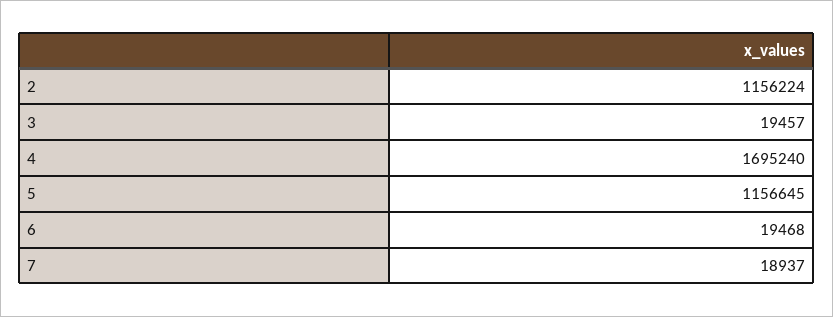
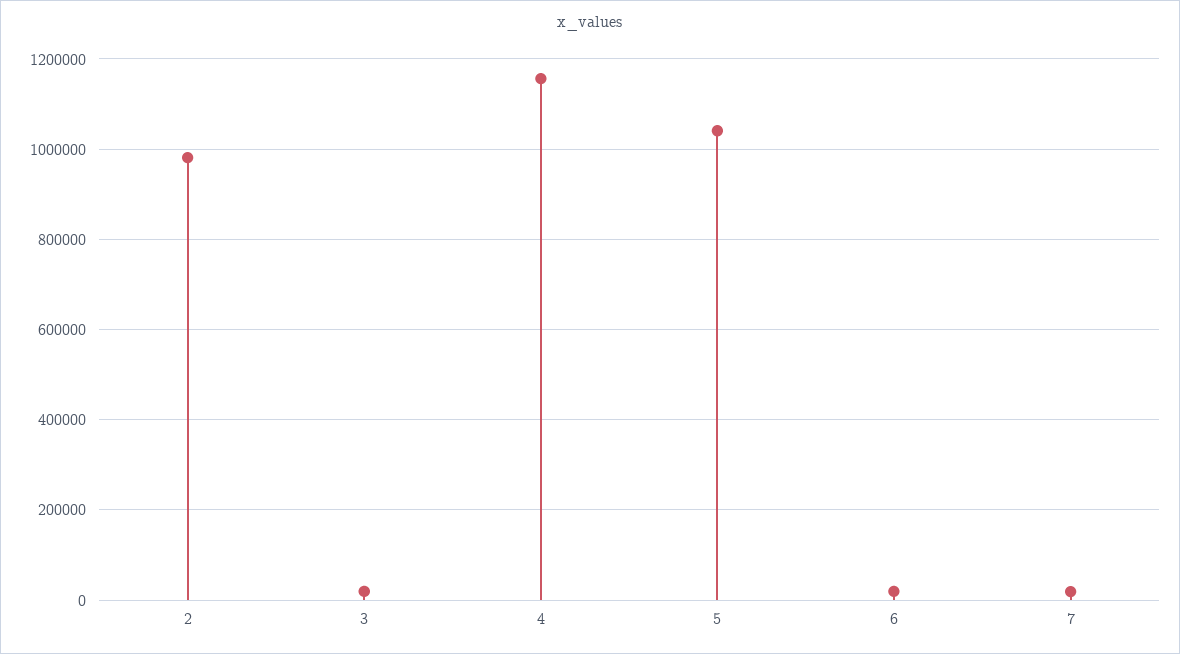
2: 1156224 -> 980000
4: 1695240 -> 1160000
5: 1156645 -> 1040000

